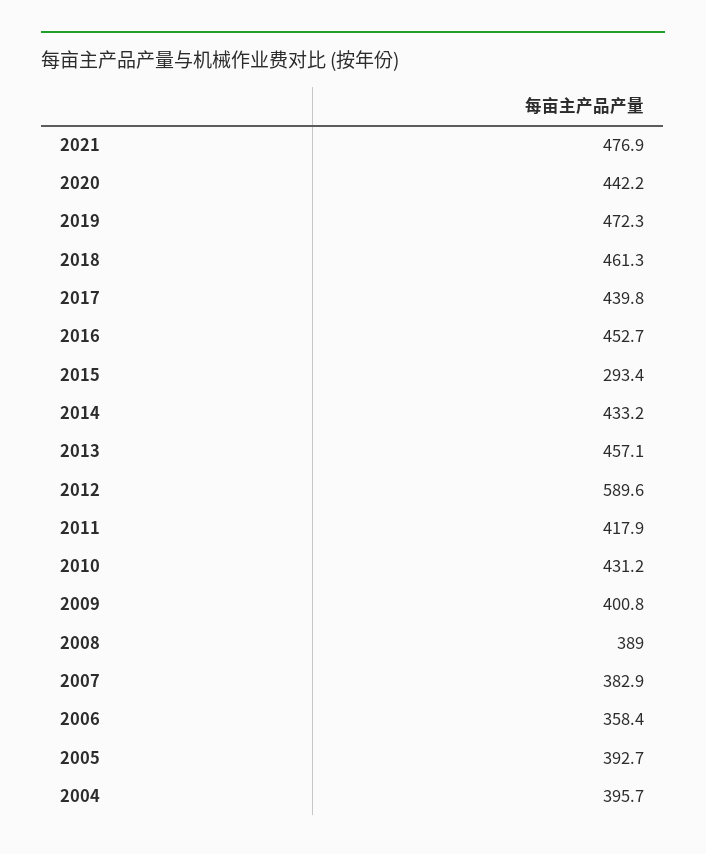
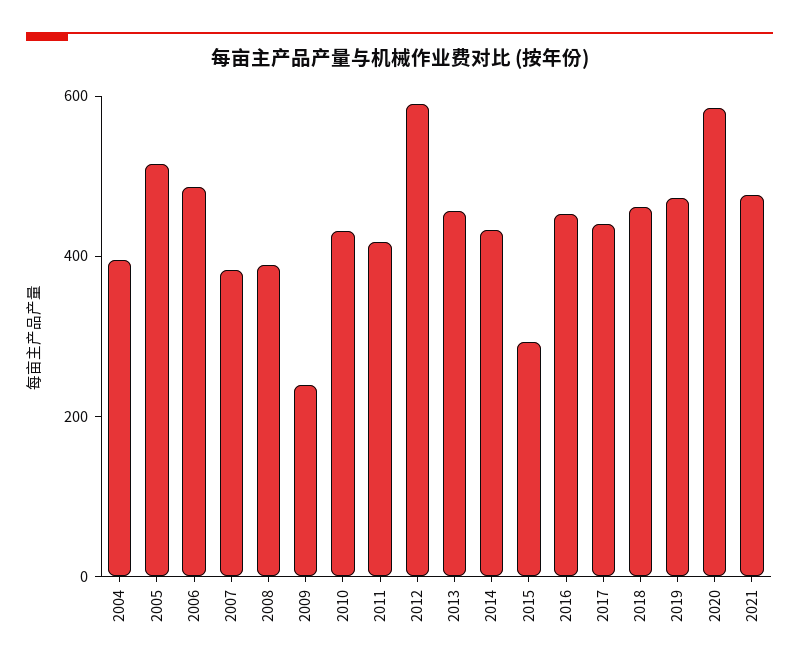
2020: 442.2 -> 600
2009: 400.8 -> 250
2006: 358.4 -> 500
2005: 392.7 -> 500

